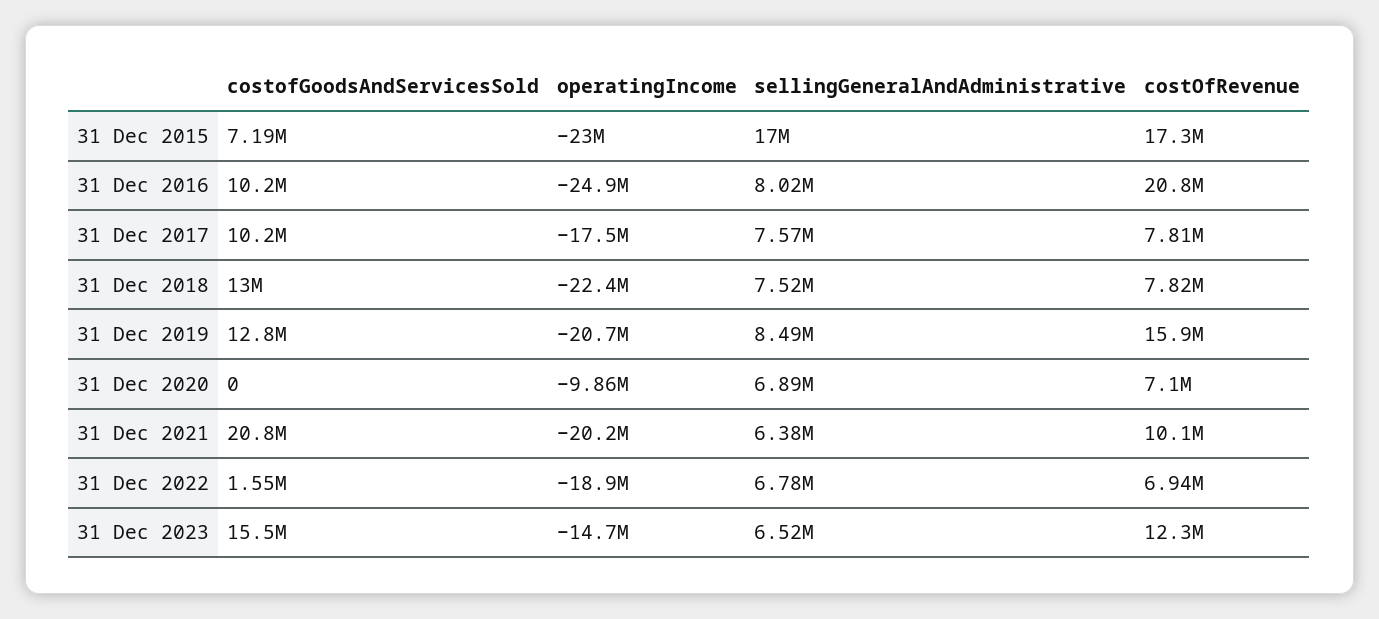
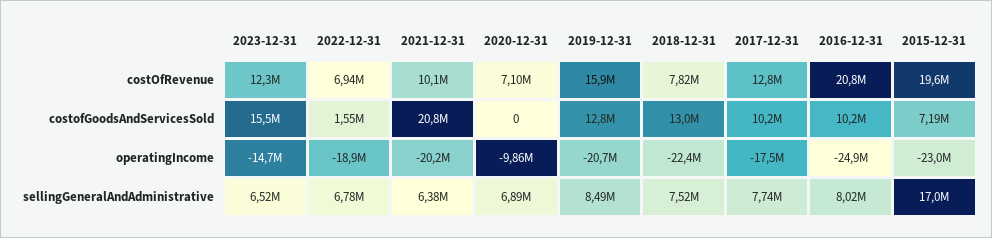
costOfRevenue, 31 Dec 2015: 17300000 -> 19600000
sellingGeneralAndAdministrative, 31 Dec 2017: 7570000 -> 7740000
costOfRevenue, 31 Dec 2017: 7810000 -> 12800000

